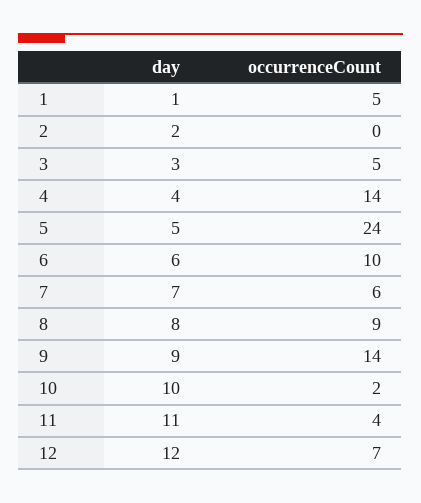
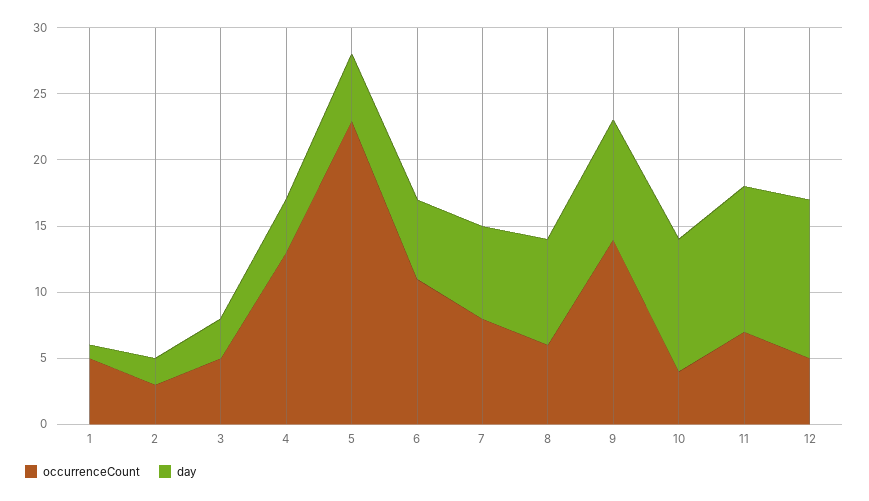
occurrenceCount, 2: 0 -> 3
occurrenceCount, 4: 14 -> 13
occurrenceCount, 5: 24 -> 23
occurrenceCount, 6: 10 -> 11
occurrenceCount, 7: 6 -> 8
occurrenceCount, 8: 9 -> 6
occurrenceCount, 10: 2 -> 4
occurrenceCount, 11: 4 -> 7
occurrenceCount, 12: 7 -> 5

